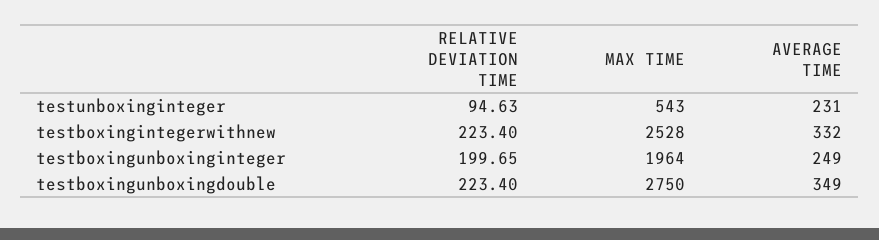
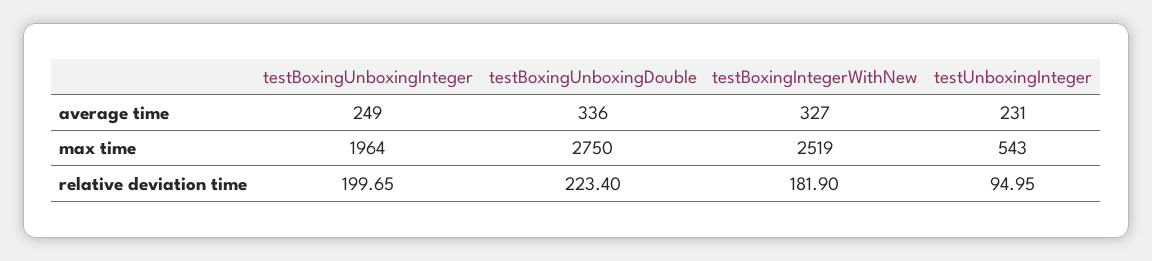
RELATIVE DEVIATION TIME, testunboxinginteger: 94.63 -> 94.95
RELATIVE DEVIATION TIME, testboxingintegerwithnew: 223.4 -> 181.9
MAX TIME, testboxingintegerwithnew: 2528 -> 2519
AVERAGE TIME, testboxingintegerwithnew: 332 -> 327
AVERAGE TIME, testboxingunboxingdouble: 349 -> 336

